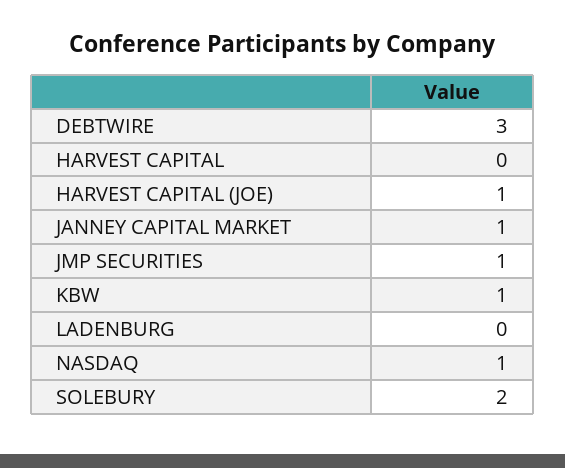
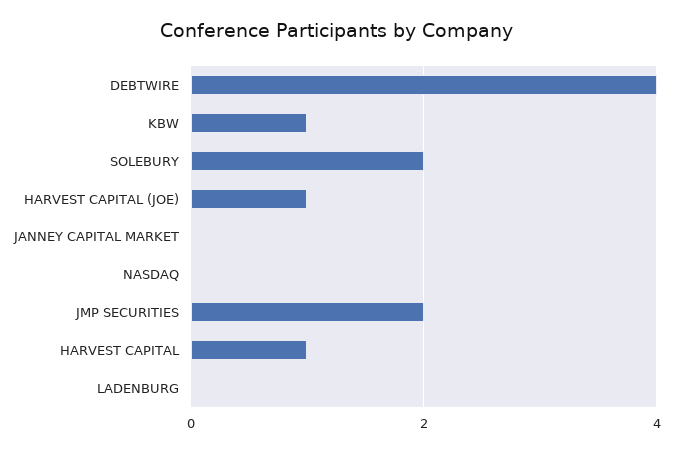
DEBTWIRE: 3 -> 4
HARVEST CAPITAL: 0 -> 1
JANNEY CAPITAL MARKET: 1 -> 0
JMP SECURITIES: 1 -> 2
NASDAQ: 1 -> 0

